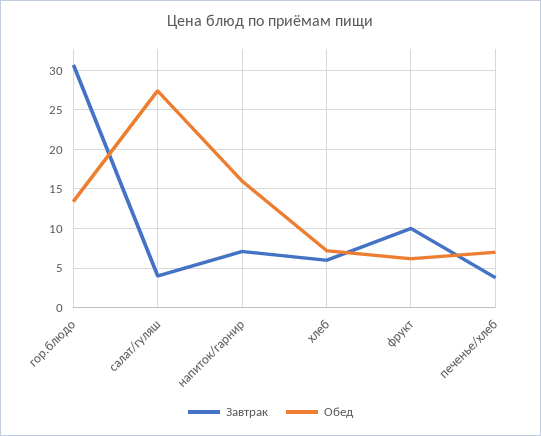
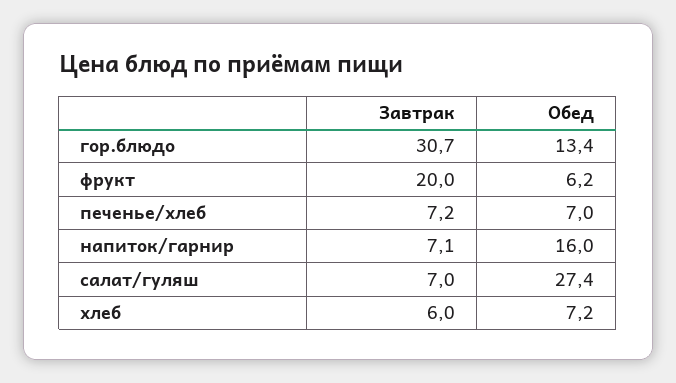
Завтрак, салат/гуляш: 4 -> 7
Завтрак, фрукт: 10 -> 20
Завтрак, печенье/хлеб: 4 -> 7.2

